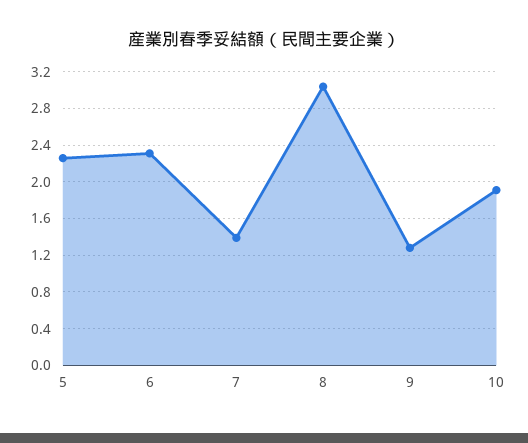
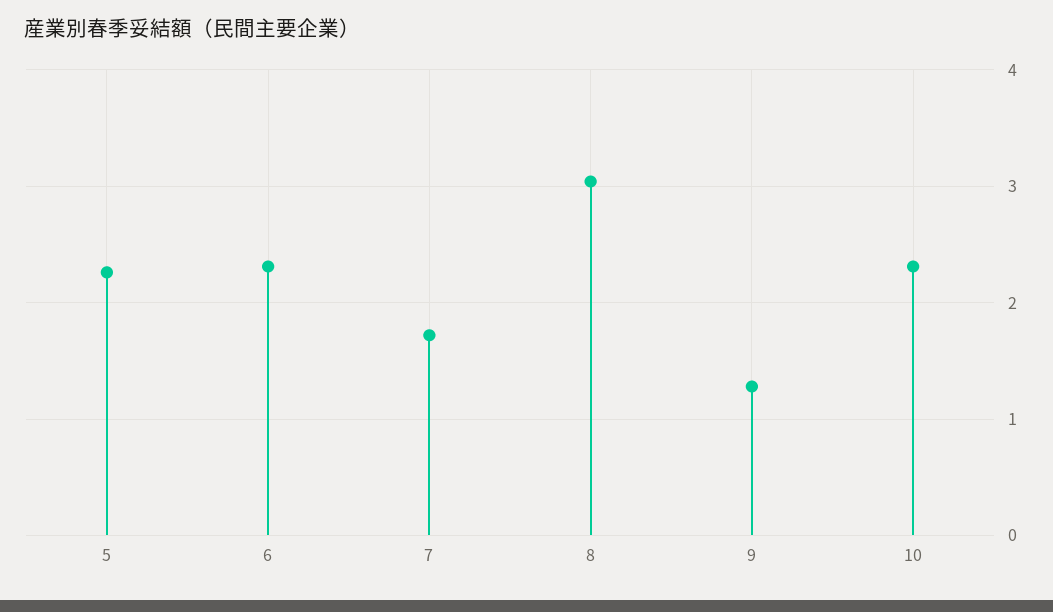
7: 1.4 -> 1.7
10: 1.9 -> 2.3

